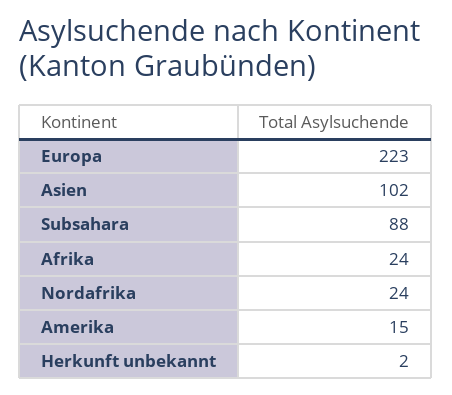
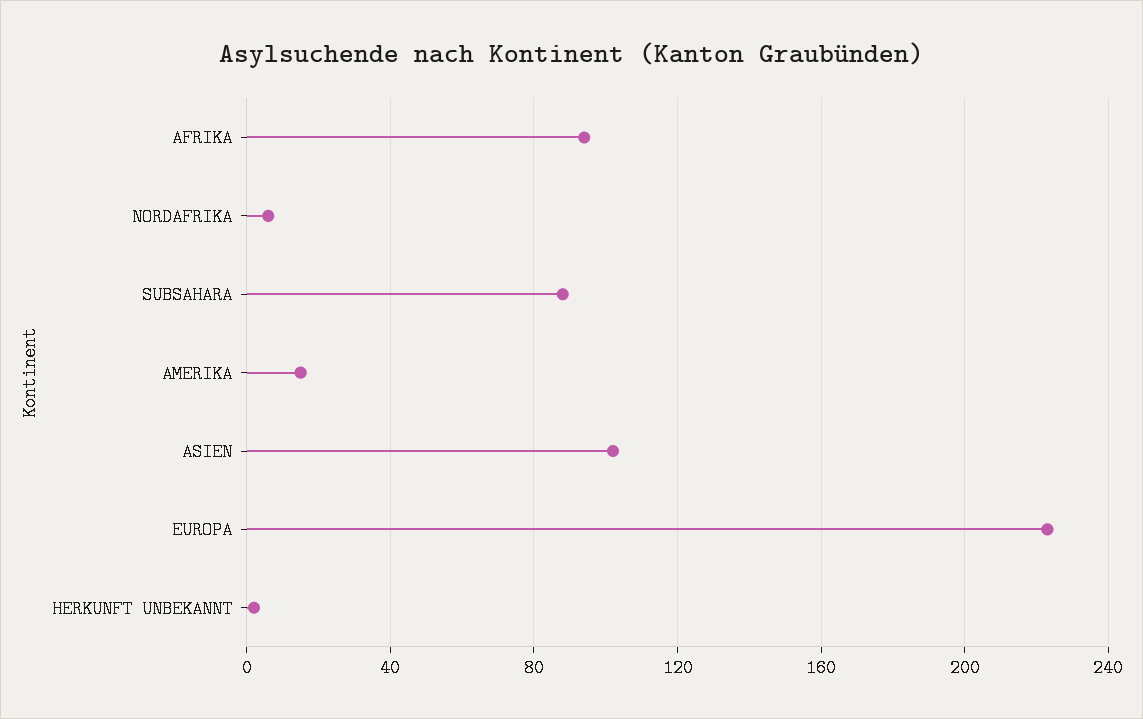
Afrika: 24 -> 95
Nordafrika: 24 -> 5

